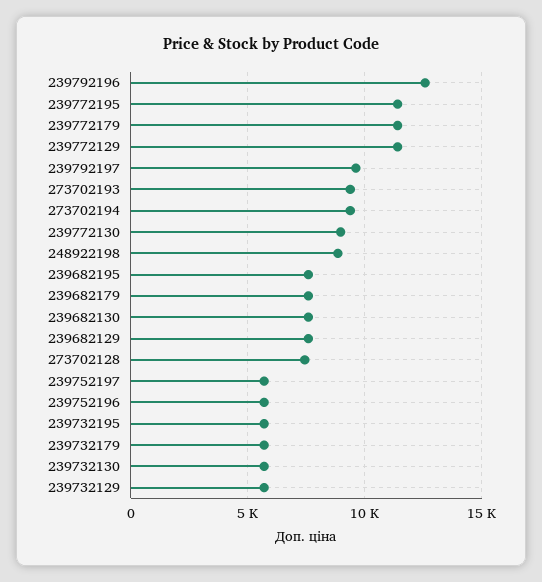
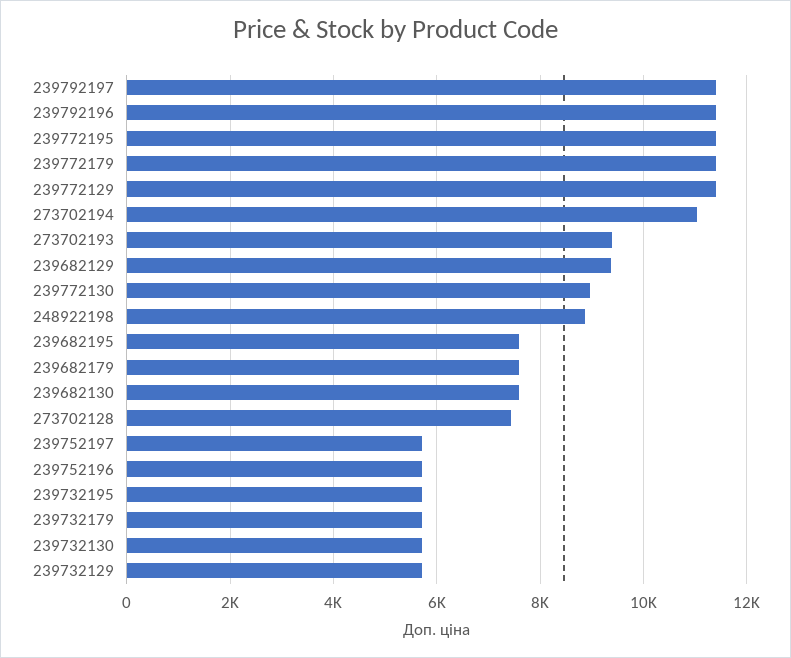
239792196: 12500 -> 11400
239792197: 9500 -> 11400
273702194: 9500 -> 11000
239682129: 7500 -> 9400

